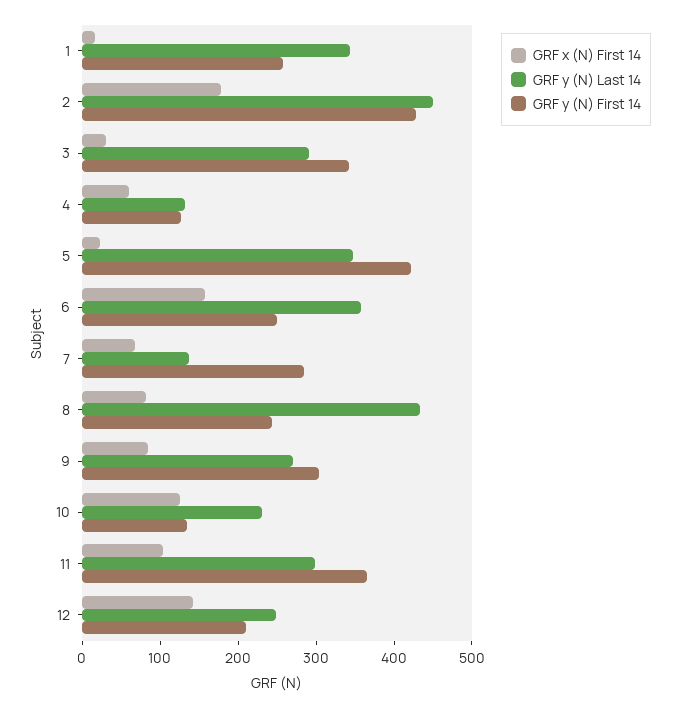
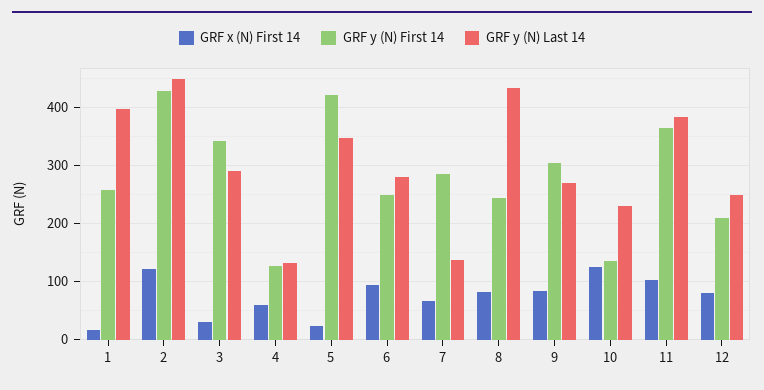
GRF y (N) Last 14, 1: 340 -> 400
GRF x (N) First 14, 2: 180 -> 120
GRF x (N) First 14, 6: 160 -> 100
GRF y (N) Last 14, 6: 360 -> 280
GRF y (N) Last 14, 11: 300 -> 380
GRF x (N) First 14, 12: 140 -> 80

